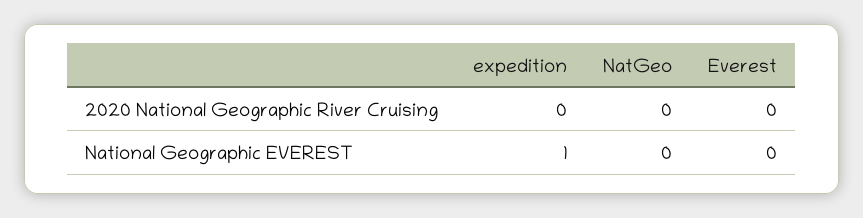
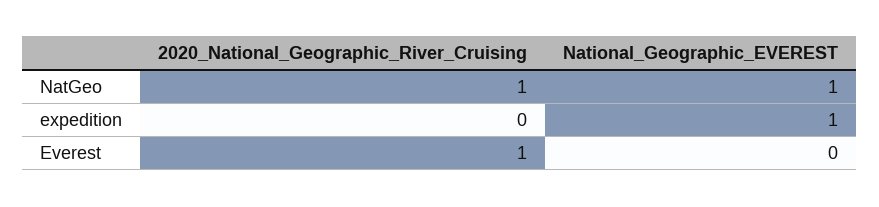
NatGeo, 2020 National Geographic River Cruising: 0 -> 1
Everest, 2020 National Geographic River Cruising: 0 -> 1
NatGeo, National Geographic EVEREST: 0 -> 1

